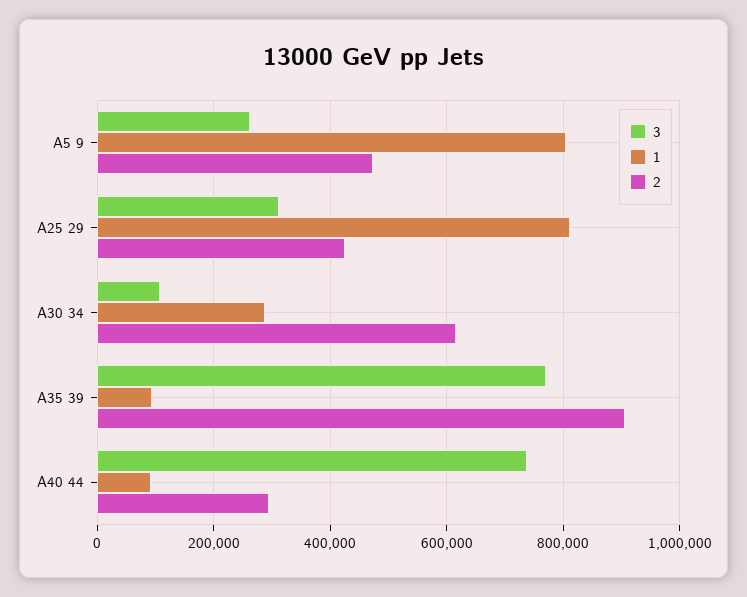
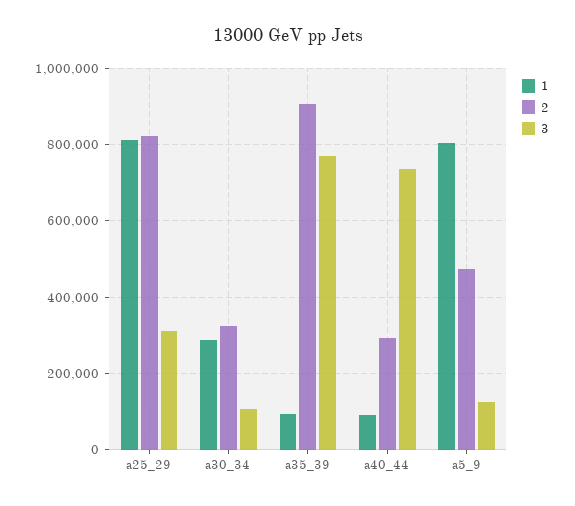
3, A5 9: 260000 -> 120000
2, A25 29: 420000 -> 820000
2, A30 34: 620000 -> 320000

